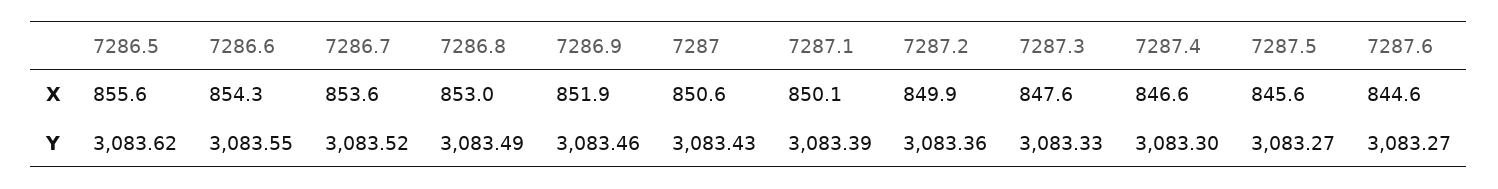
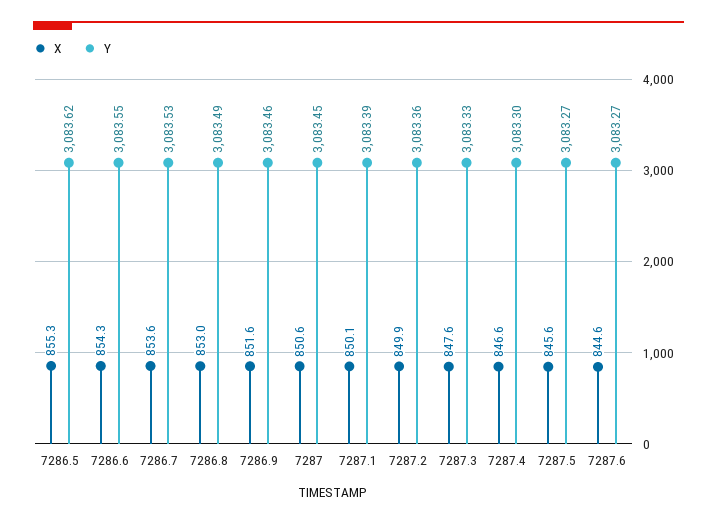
X, 7286.5: 855.6 -> 855.3
X, 7286.9: 851.9 -> 851.6
Y, 7286.7: 3083.52 -> 3083.53
Y, 7287: 3083.43 -> 3083.45

